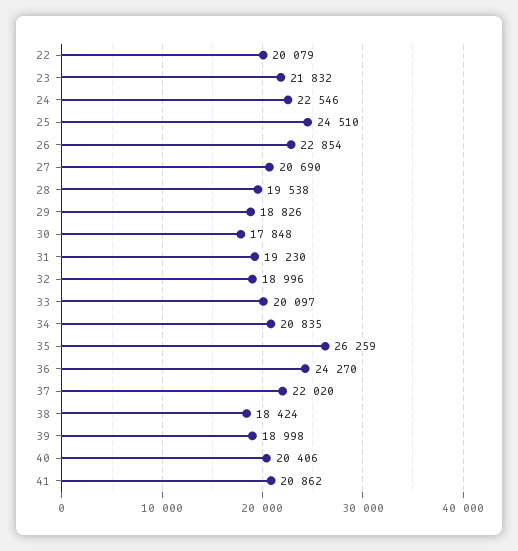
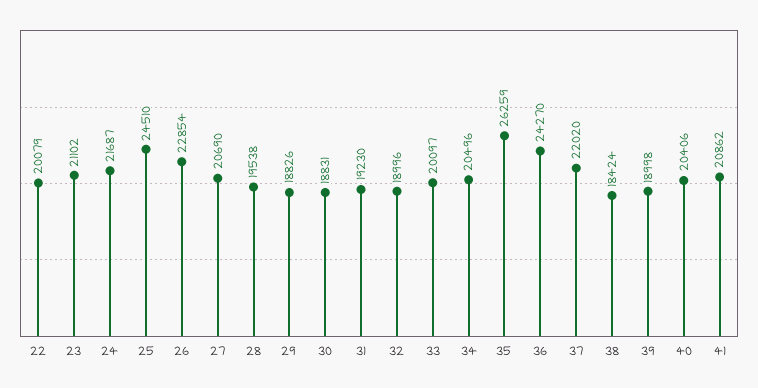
23: 21832 -> 21102
24: 22546 -> 21687
30: 17848 -> 18831
34: 20835 -> 20496

